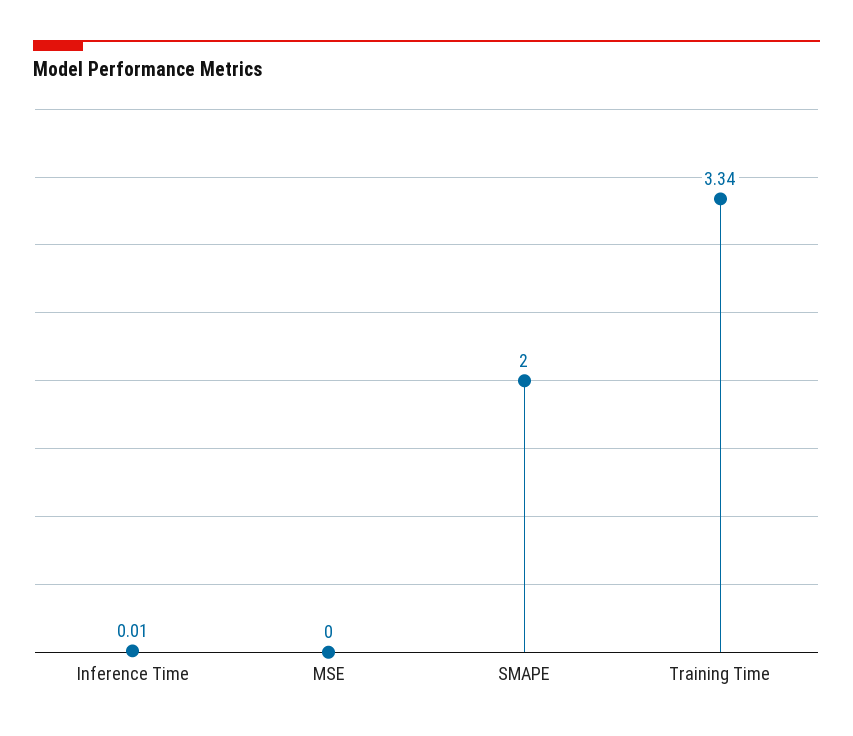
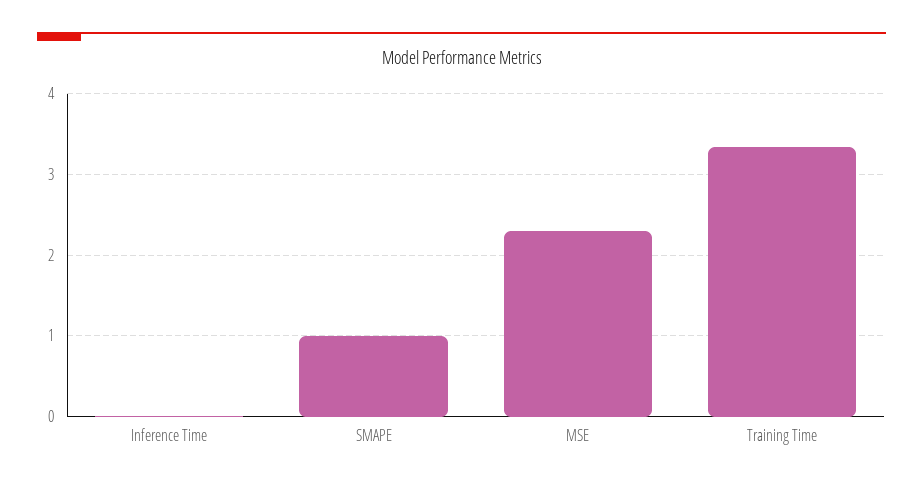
MSE: 0 -> 2.3
SMAPE: 2 -> 1

